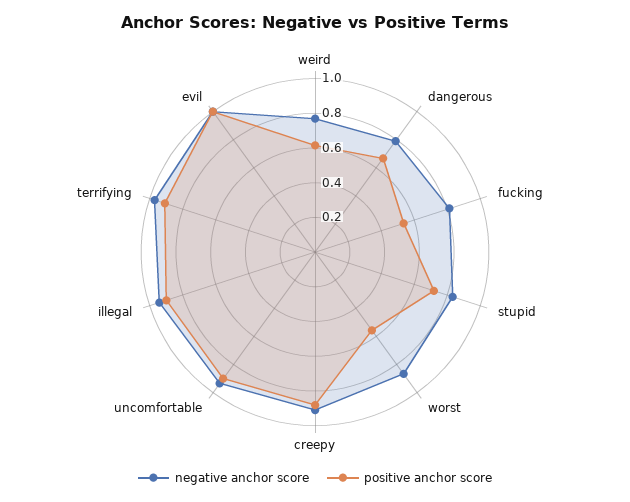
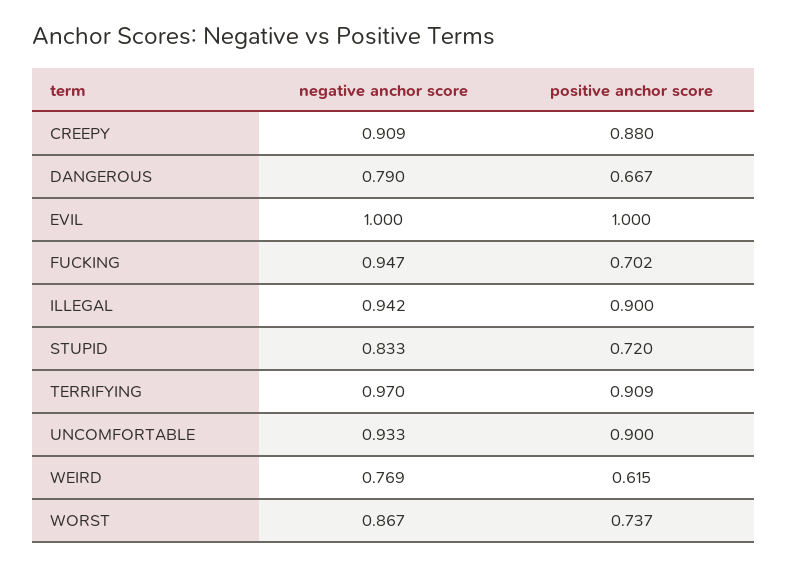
negative anchor score, fucking: 0.8 -> 0.947
positive anchor score, fucking: 0.55 -> 0.702
positive anchor score, worst: 0.55 -> 0.737

